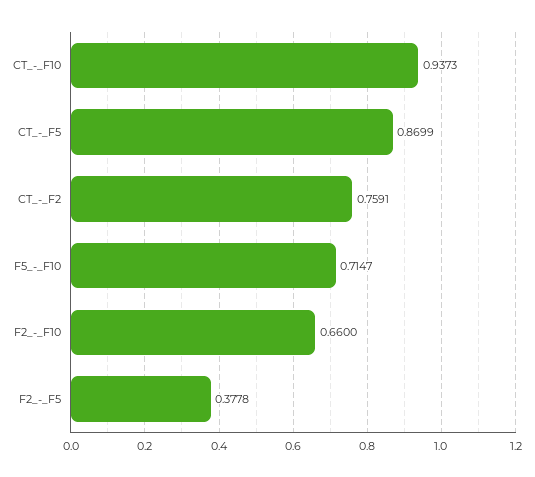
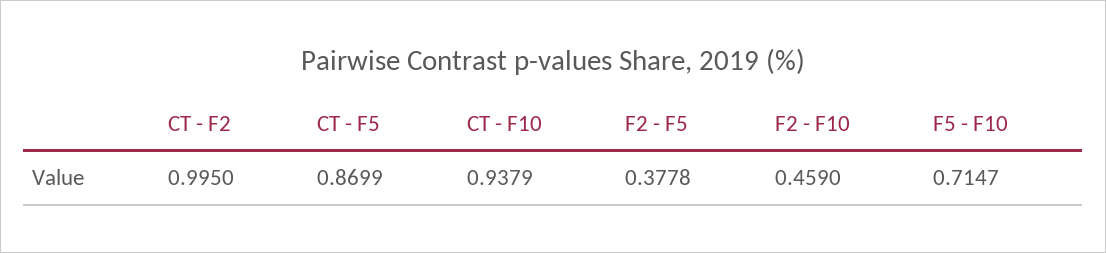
CT_-_F10: 0.9373 -> 0.9379
CT_-_F2: 0.7591 -> 0.995
F2_-_F10: 0.66 -> 0.459

